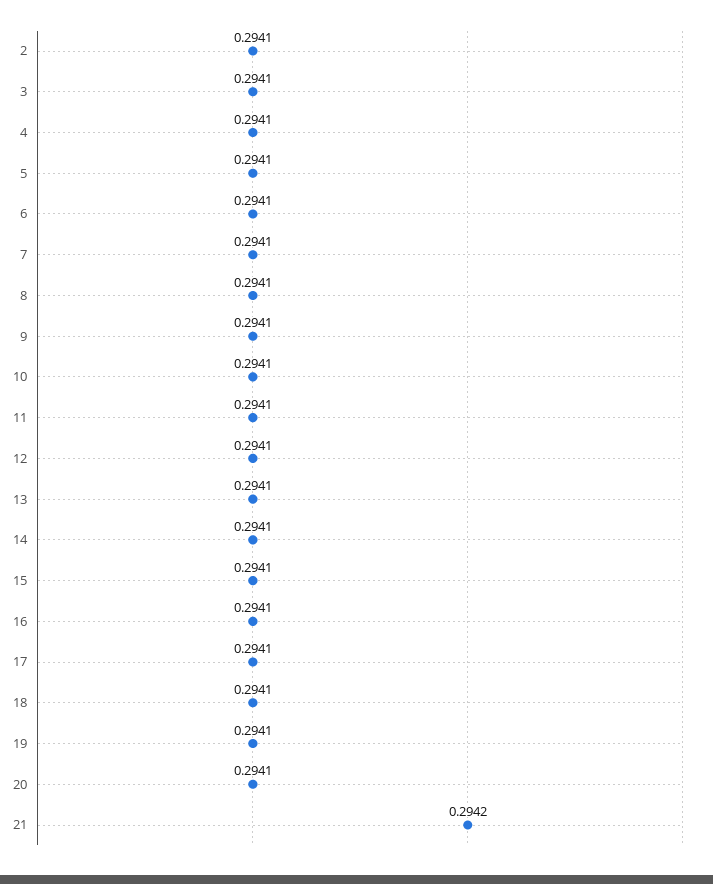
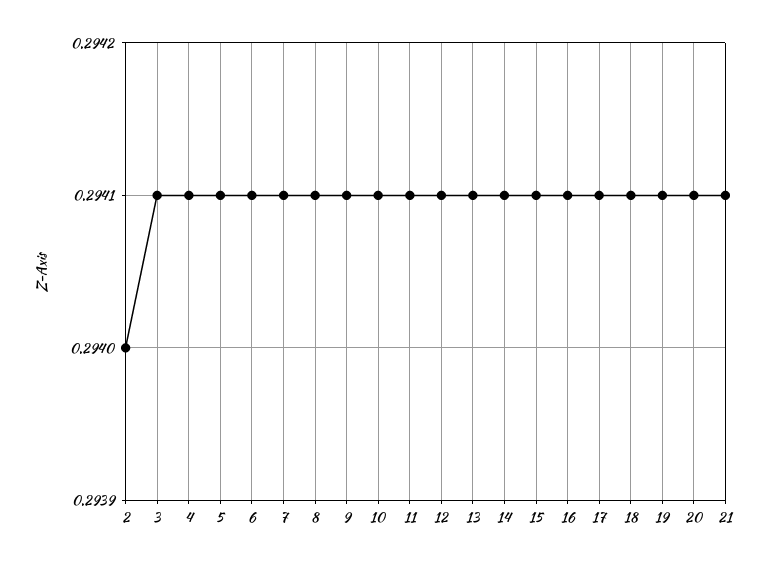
2: 0.2941 -> 0.294
21: 0.2942 -> 0.2941

